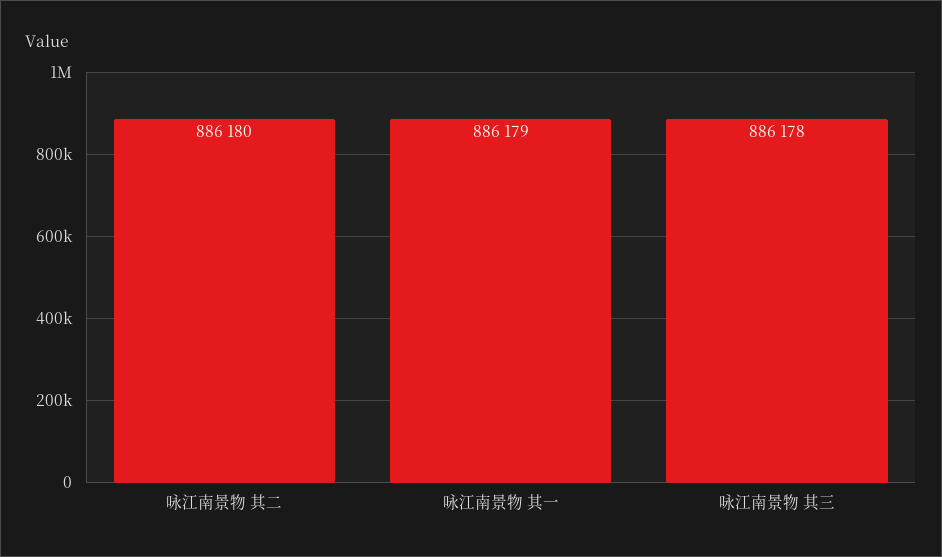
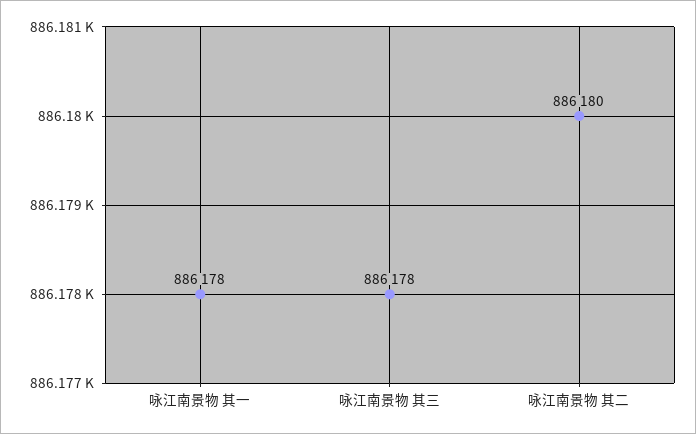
咏江南景物 其一: 886179 -> 886178

